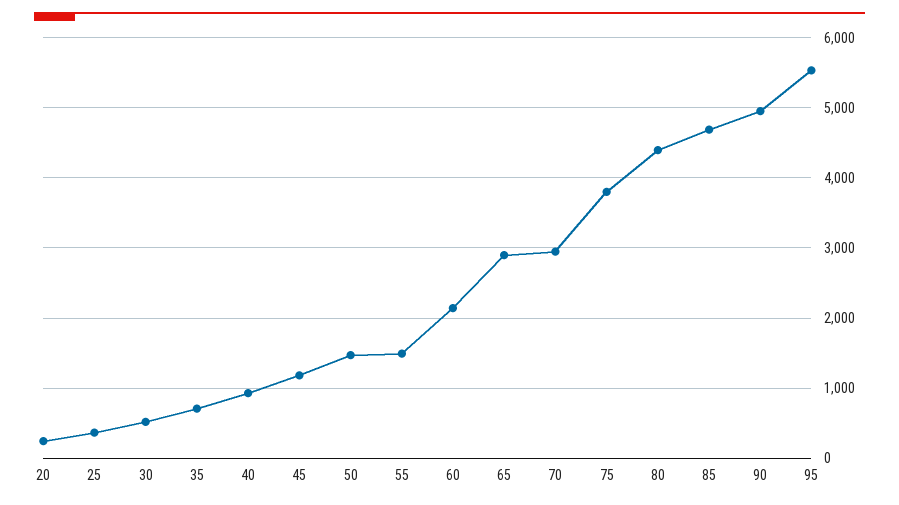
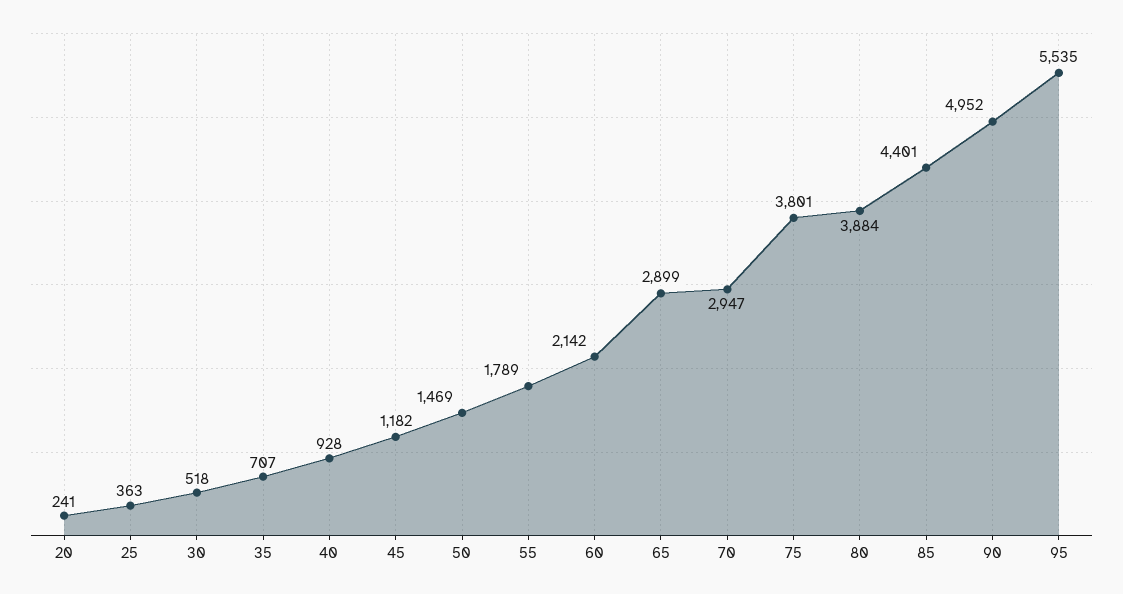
55: 1500 -> 1789
80: 4400 -> 3884
85: 4700 -> 4401

